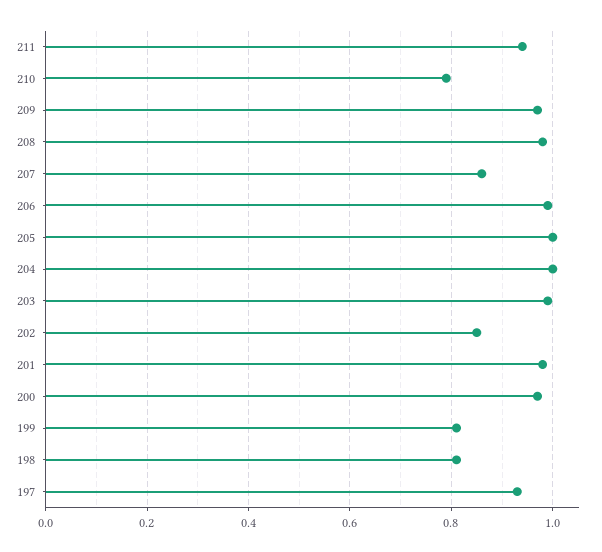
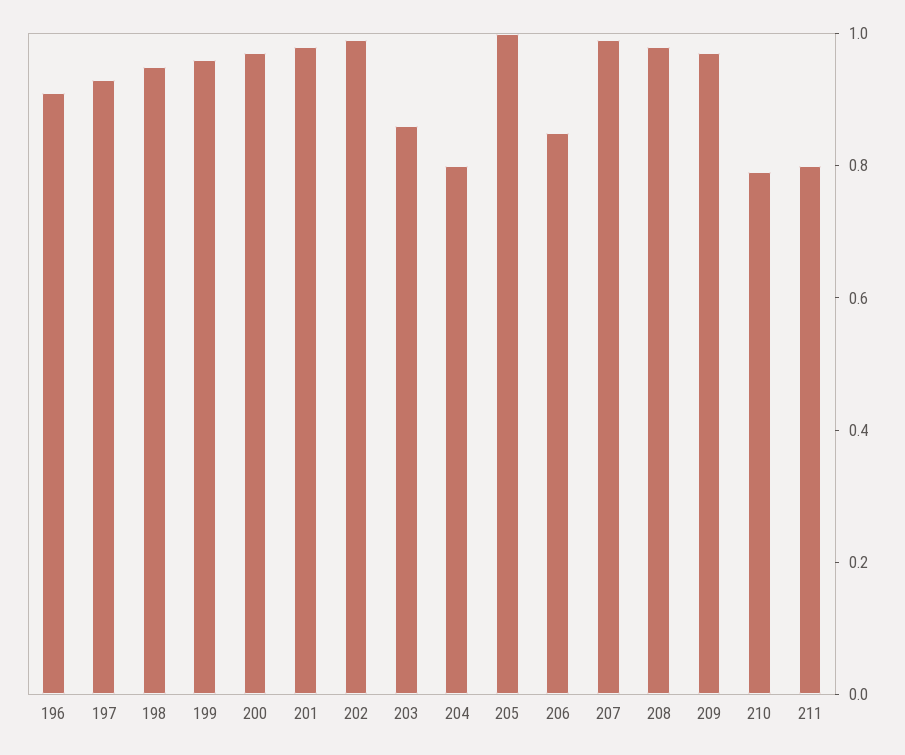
211: 0.95 -> 0.8
207: 0.85 -> 1
206: 1 -> 0.85
204: 1 -> 0.8
203: 1 -> 0.85
202: 0.85 -> 1
199: 0.8 -> 0.95
198: 0.8 -> 0.95
196: none -> 0.9

